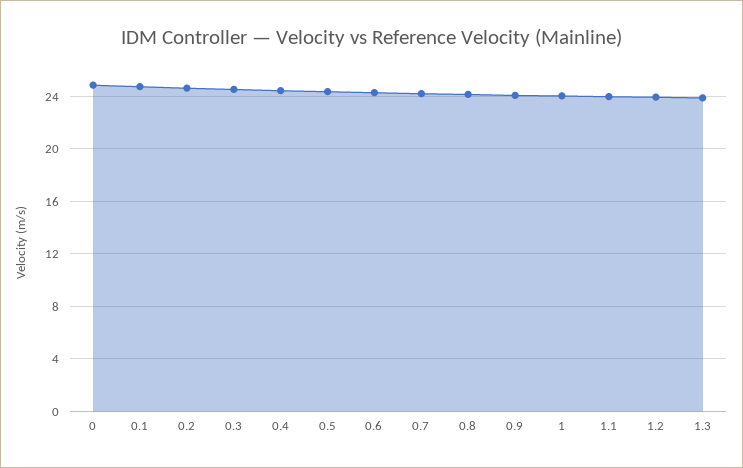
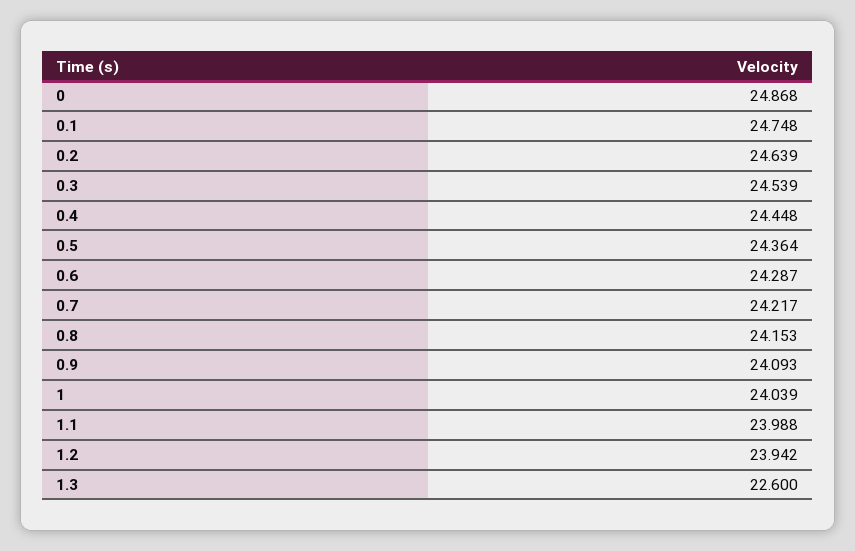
1.3: 24 -> 22.6

